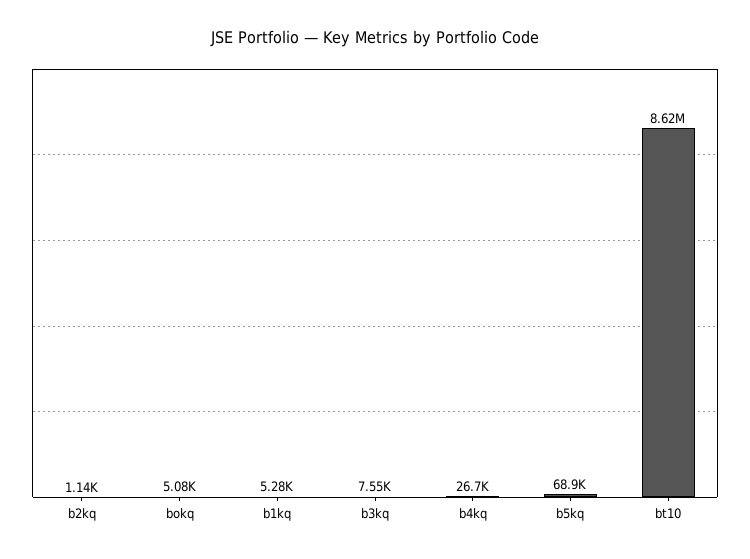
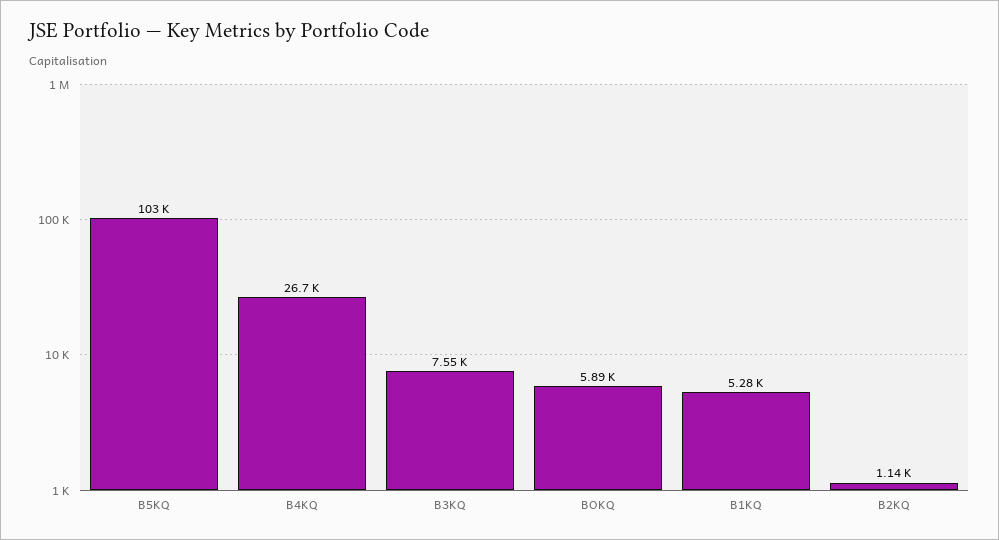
bokq: 5080 -> 5890
b5kq: 68900 -> 103000
bt10: 8620000 -> none

